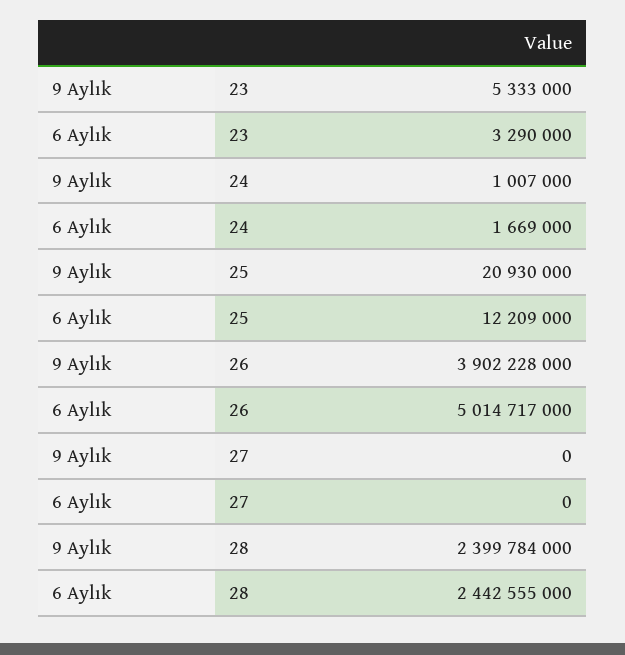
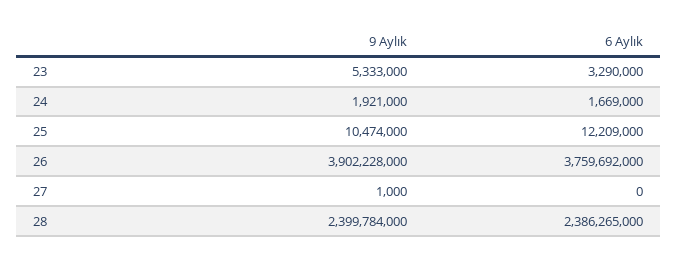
9 Aylık, 24: 1007000 -> 1921000
9 Aylık, 25: 20930000 -> 10474000
6 Aylık, 26: 5014717000 -> 3759692000
9 Aylık, 27: 0 -> 1000
6 Aylık, 28: 2442555000 -> 2386265000

